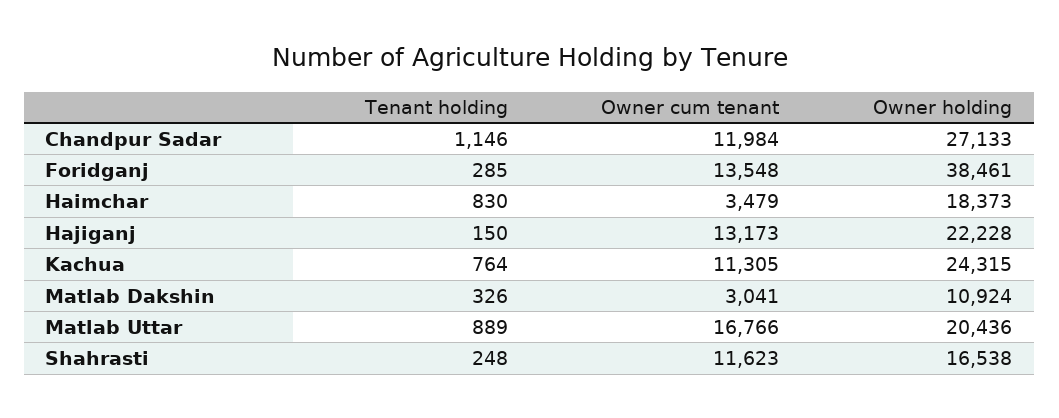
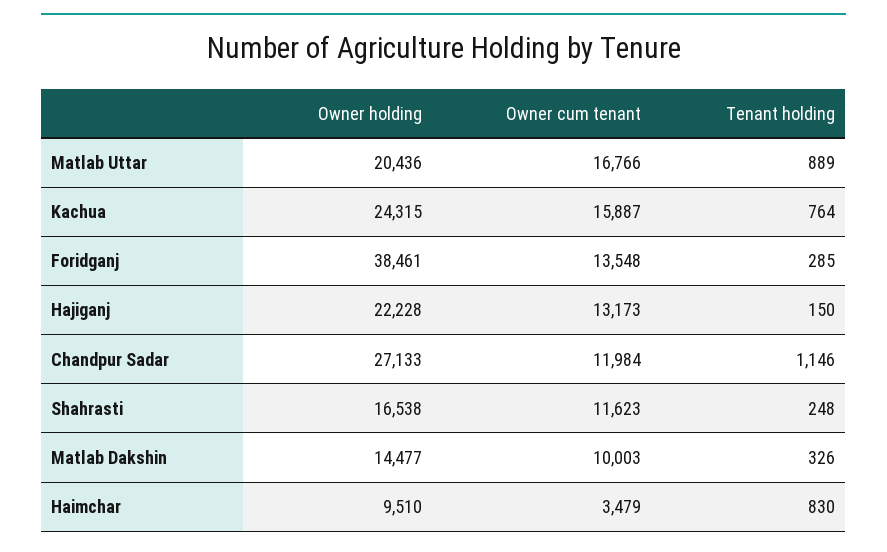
Owner holding, Haimchar: 18373 -> 9510
Owner cum tenant, Kachua: 11305 -> 15887
Owner cum tenant, Matlab Dakshin: 3041 -> 10003
Owner holding, Matlab Dakshin: 10924 -> 14477

